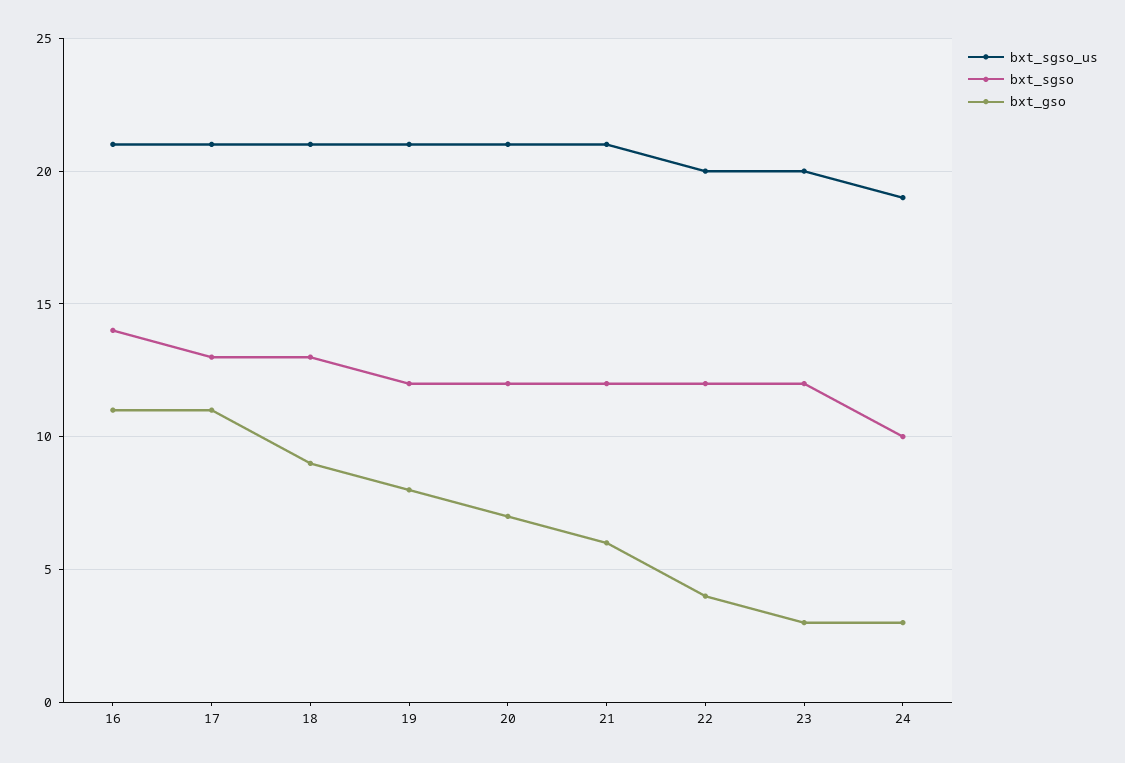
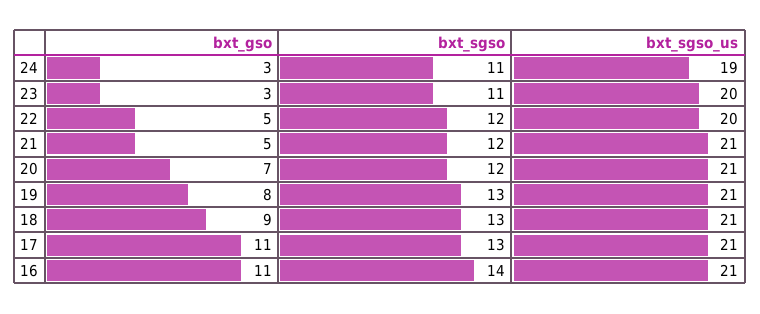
bxt_sgso, 19: 12 -> 13
bxt_gso, 21: 6 -> 5
bxt_gso, 22: 4 -> 5
bxt_sgso, 23: 12 -> 11
bxt_sgso, 24: 10 -> 11

